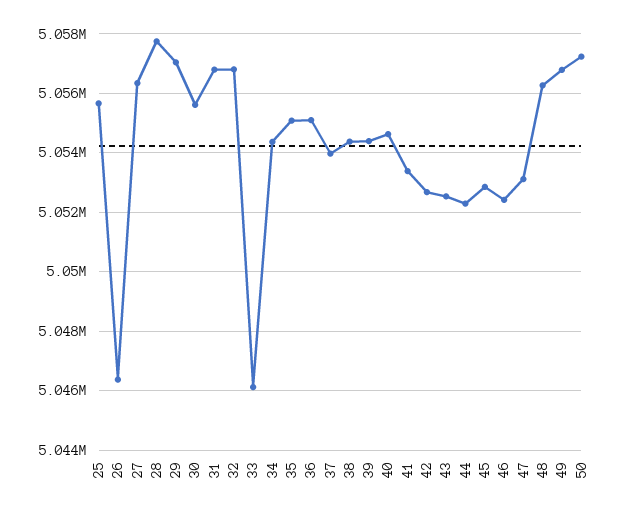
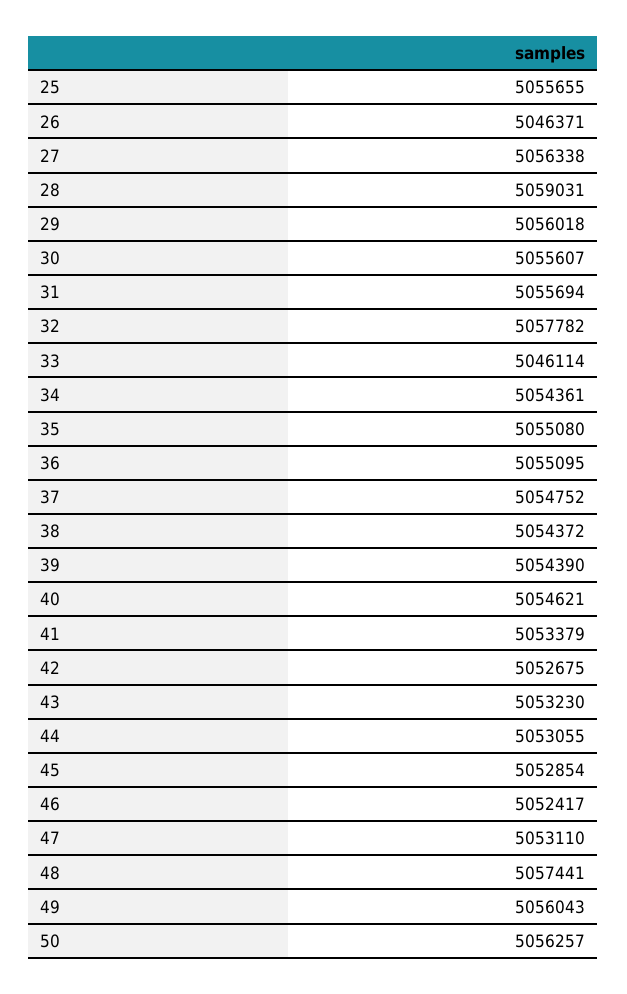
28: 5057750 -> 5059031
29: 5057000 -> 5056018
31: 5056750 -> 5055694
32: 5056750 -> 5057782
37: 5054000 -> 5054752
43: 5052500 -> 5053230
44: 5052250 -> 5053055
48: 5056250 -> 5057441
49: 5056750 -> 5056043
50: 5057250 -> 5056257

